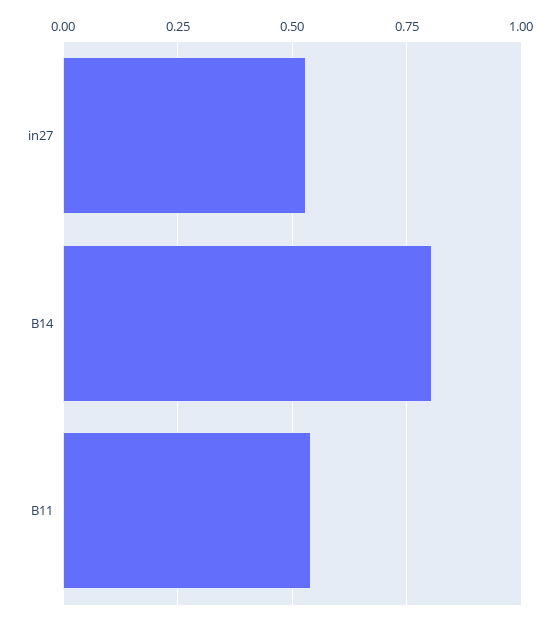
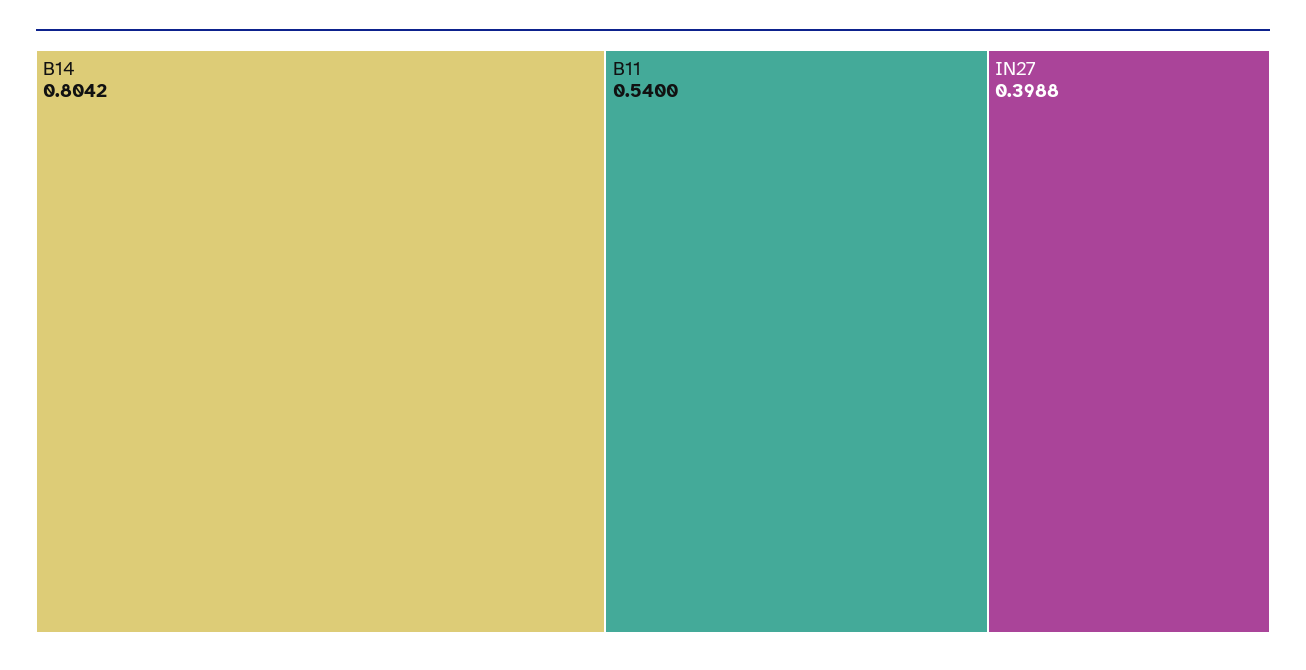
in27: 0.525 -> 0.3988

